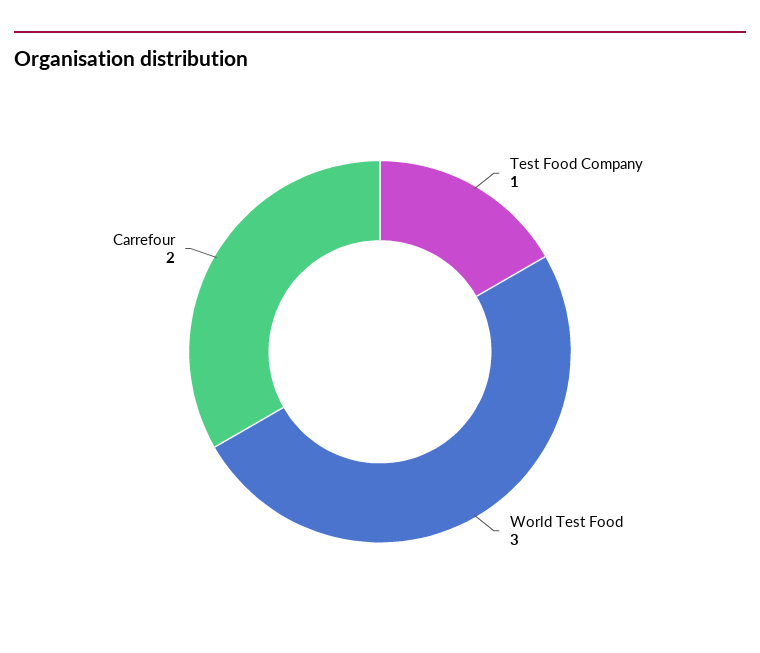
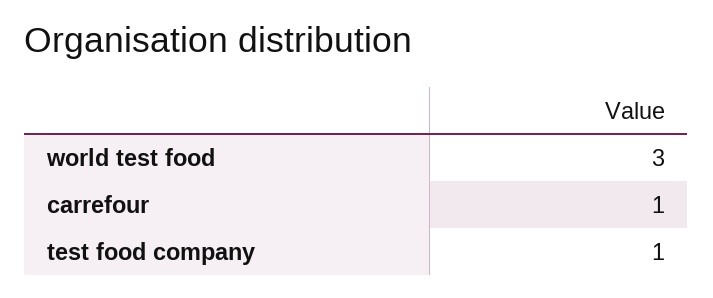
Carrefour: 2 -> 1

